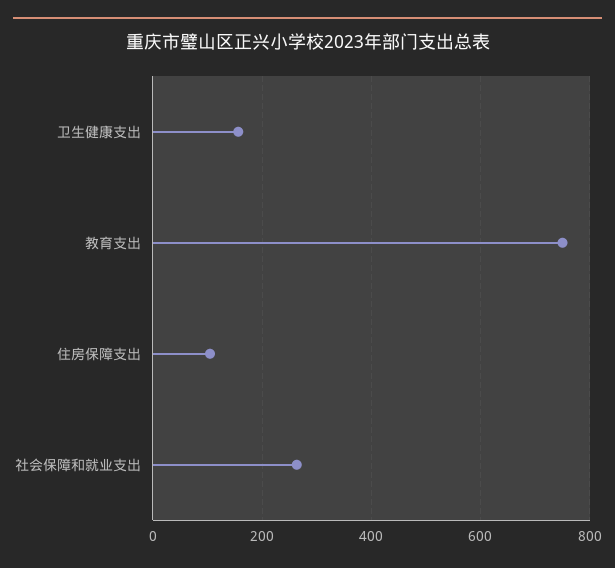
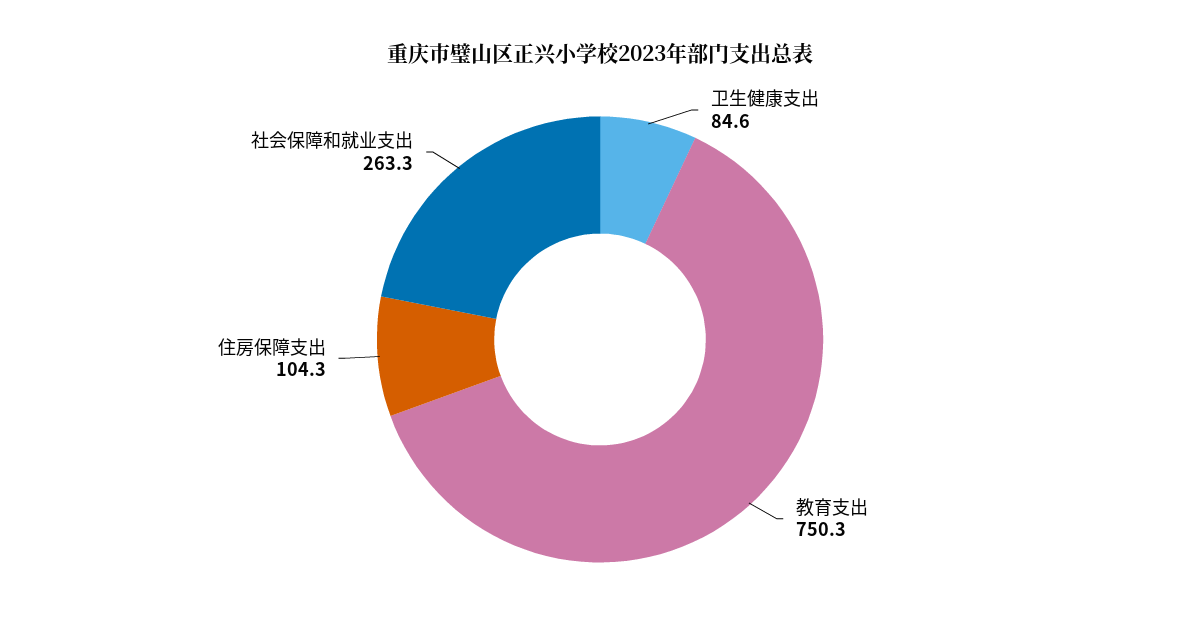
卫生健康支出: 160 -> 84.6

